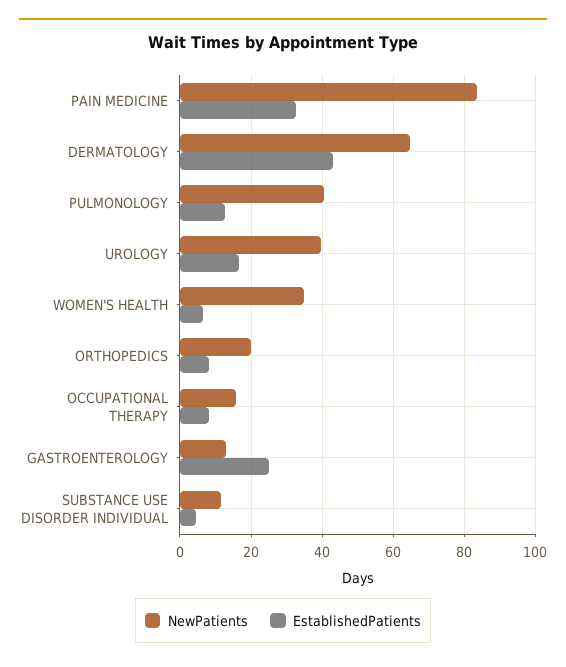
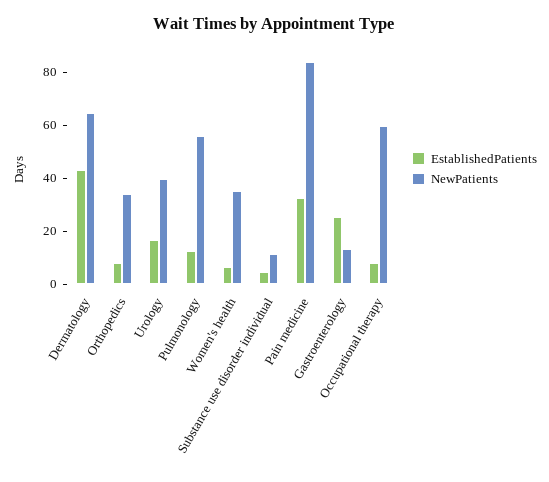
NewPatients, PULMONOLOGY: 40 -> 55
NewPatients, ORTHOPEDICS: 20 -> 35
NewPatients, OCCUPATIONAL THERAPY: 16 -> 60

